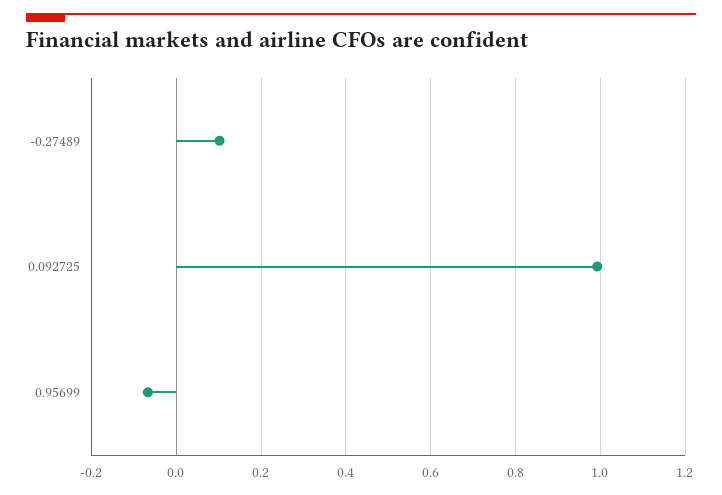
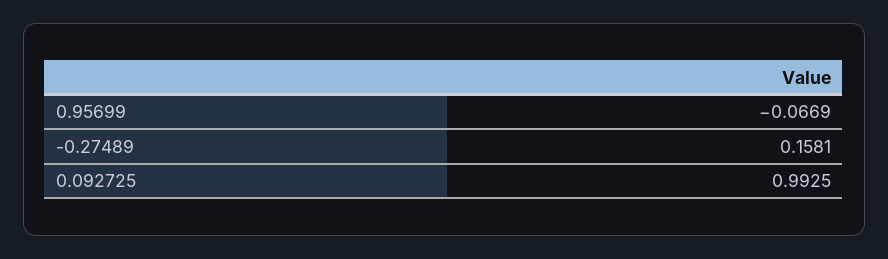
-0.27489: 0.1 -> 0.1581

